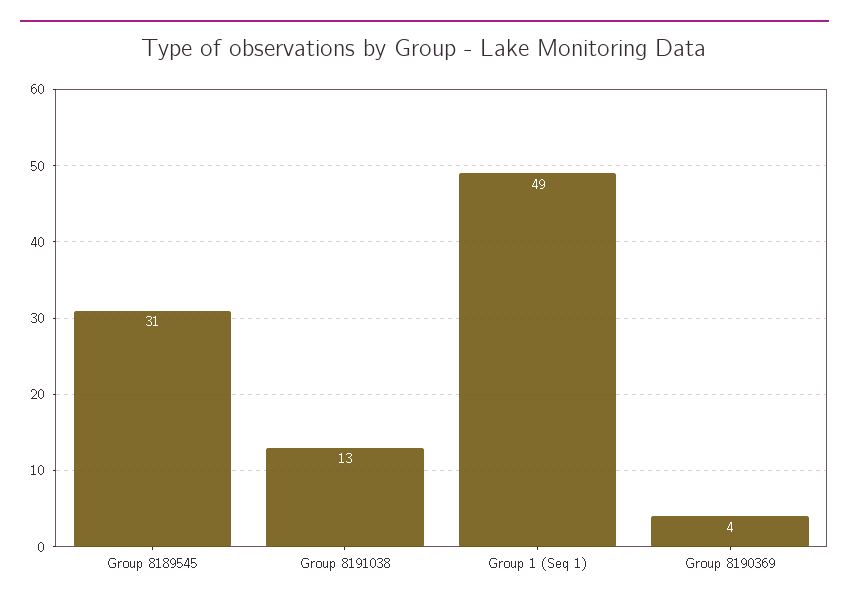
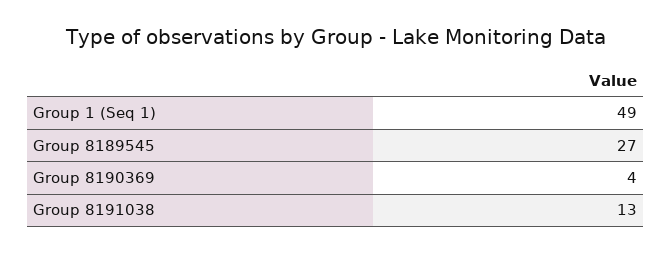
Group 8189545: 31 -> 27

